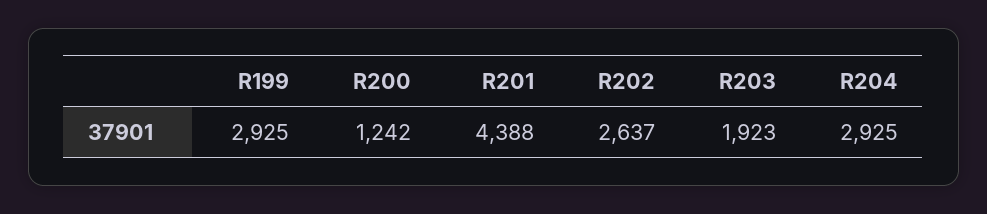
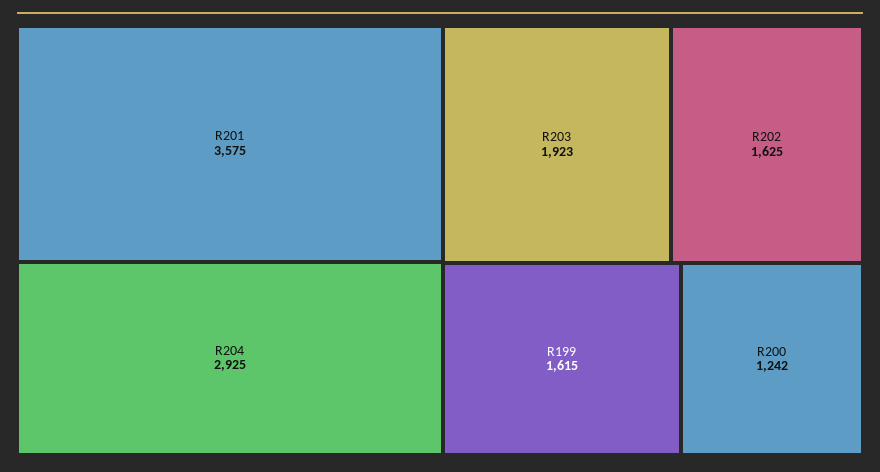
R199: 2925 -> 1615
R201: 4388 -> 3575
R202: 2637 -> 1625

